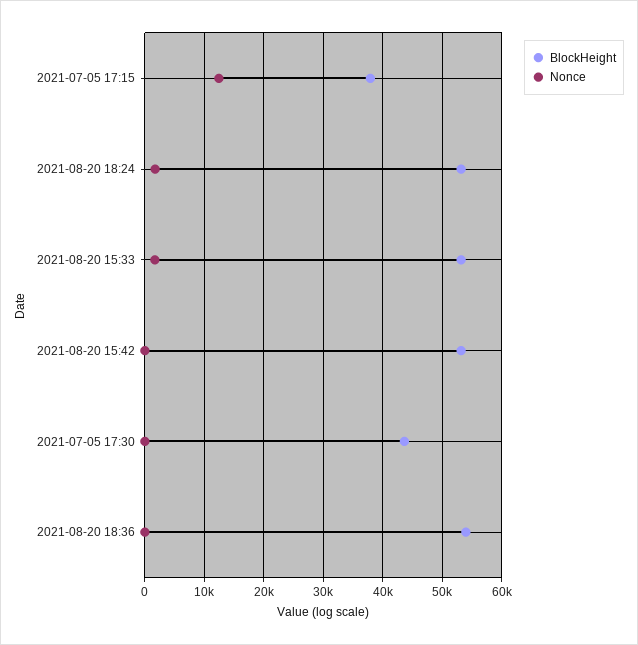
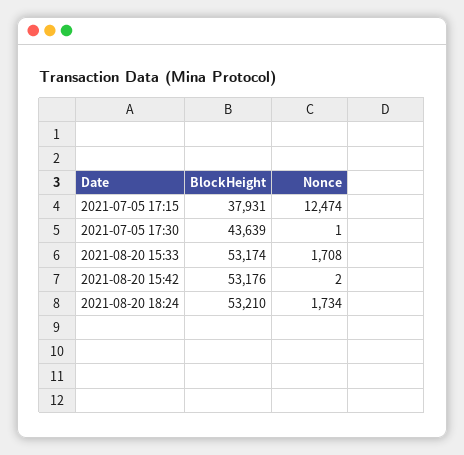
BlockHeight, 2021-08-20 18:36: 54000 -> none
Nonce, 2021-08-20 18:36: 0 -> none

